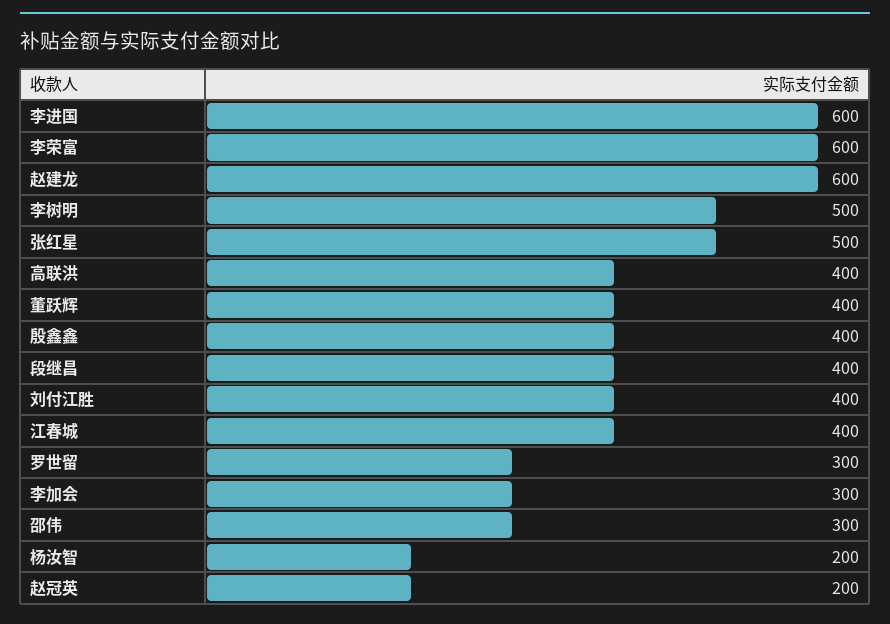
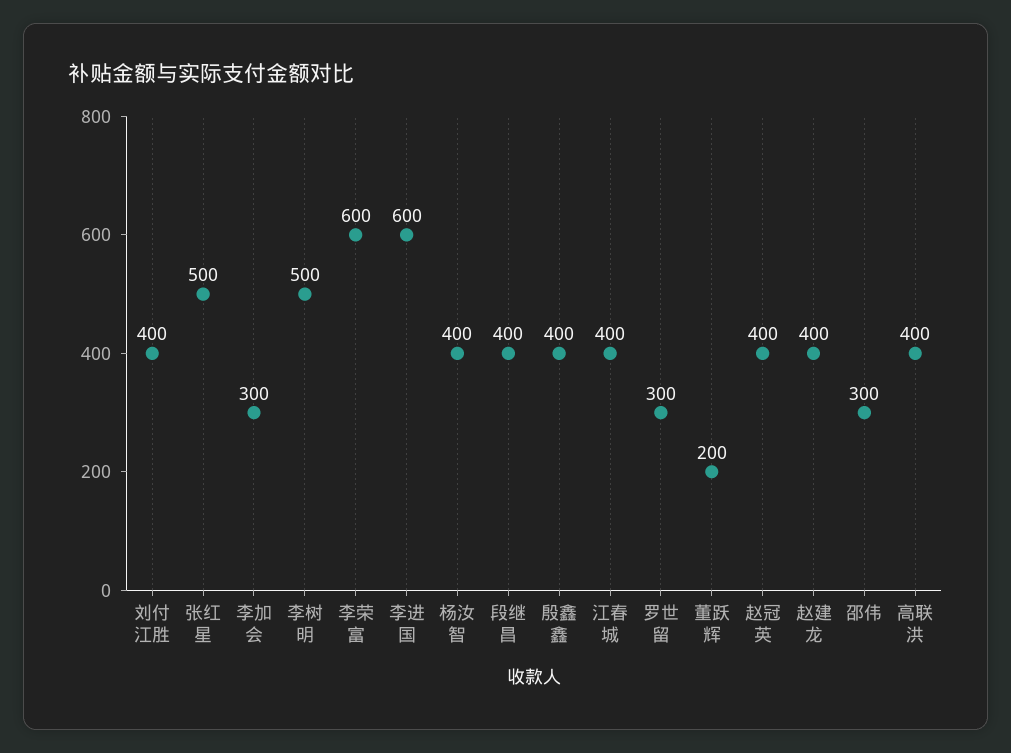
赵建龙: 600 -> 400
董跃辉: 400 -> 200
杨汝智: 200 -> 400
赵冠英: 200 -> 400

